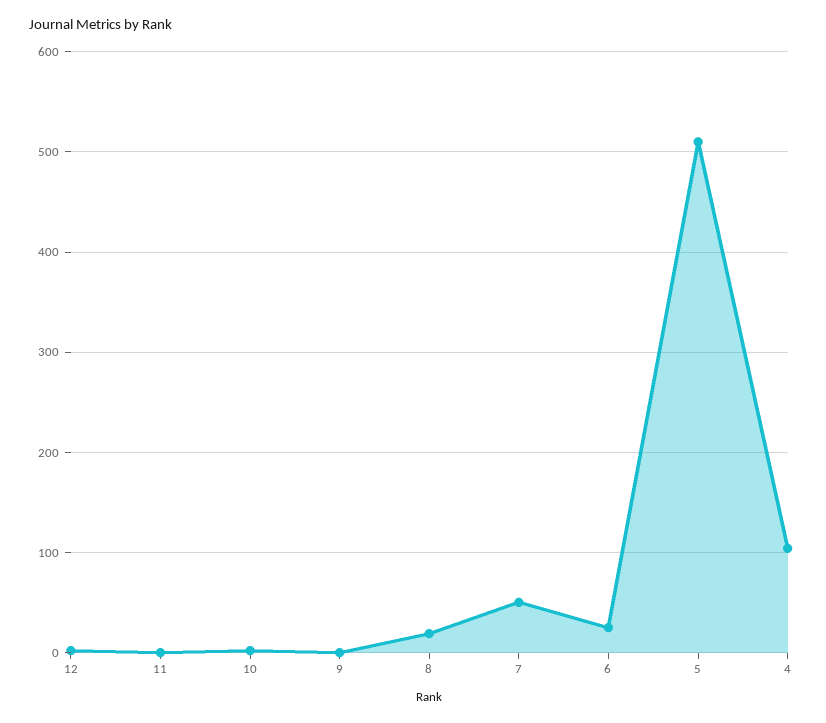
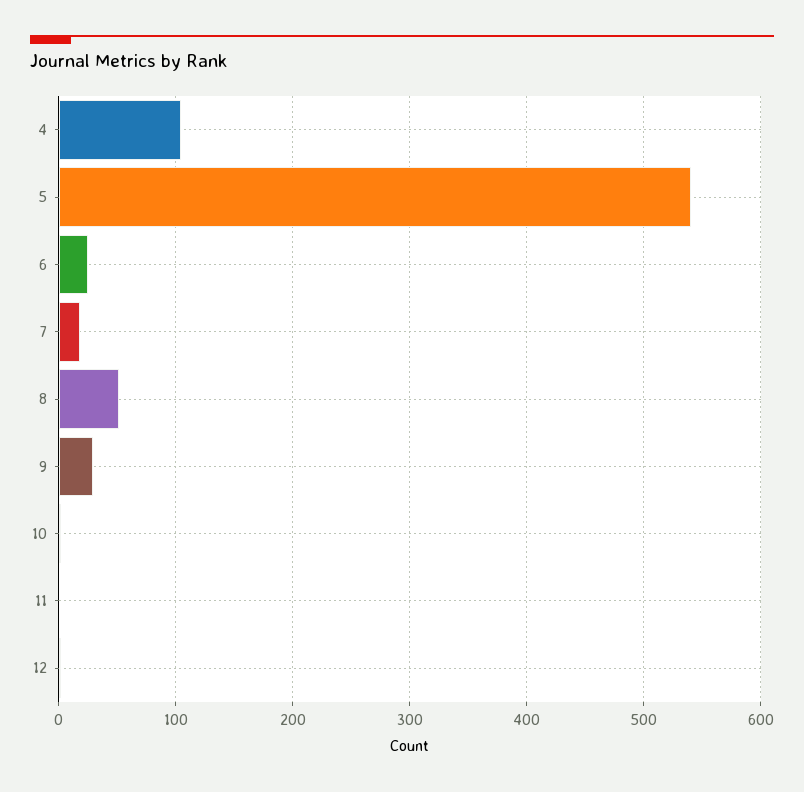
9: 0 -> 30
8: 20 -> 50
7: 50 -> 20
5: 510 -> 540

